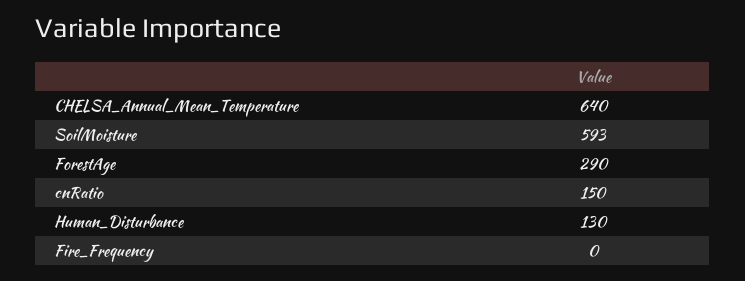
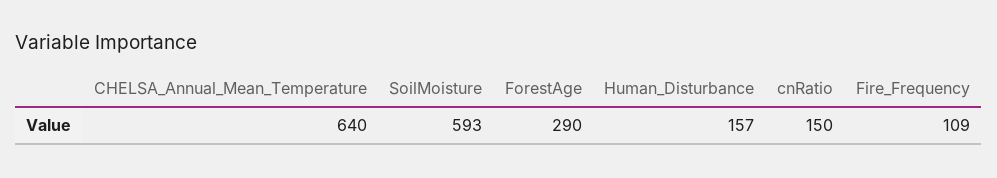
Human_Disturbance: 130 -> 157
Fire_Frequency: 0 -> 109

